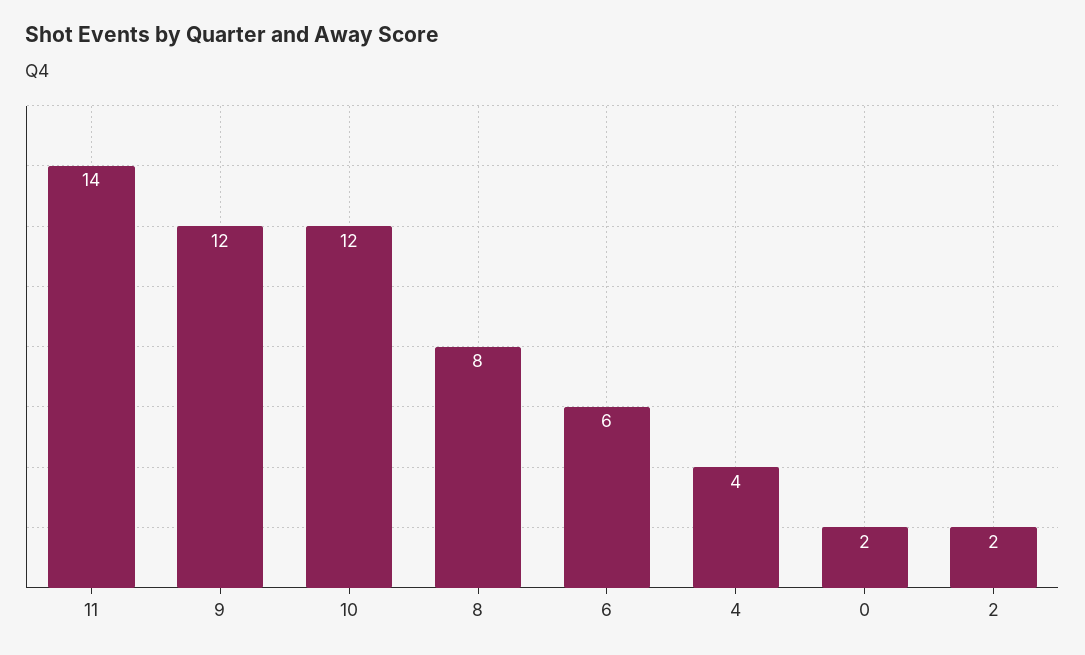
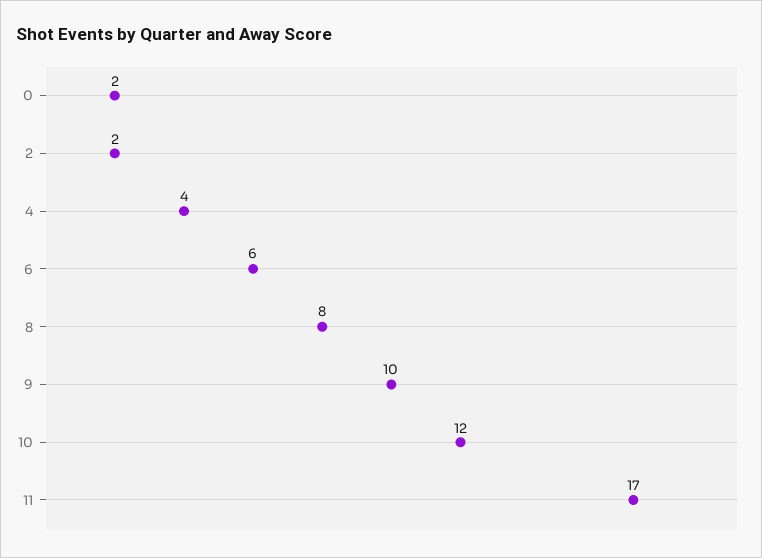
11: 14 -> 17
9: 12 -> 10

